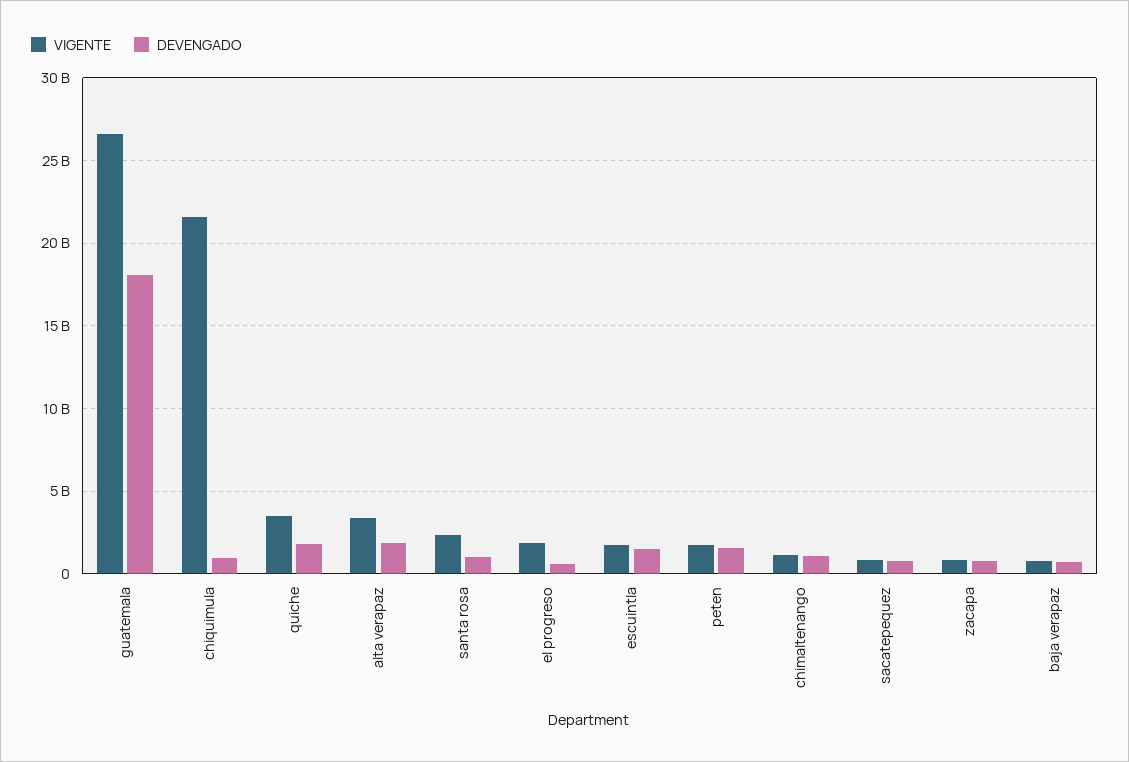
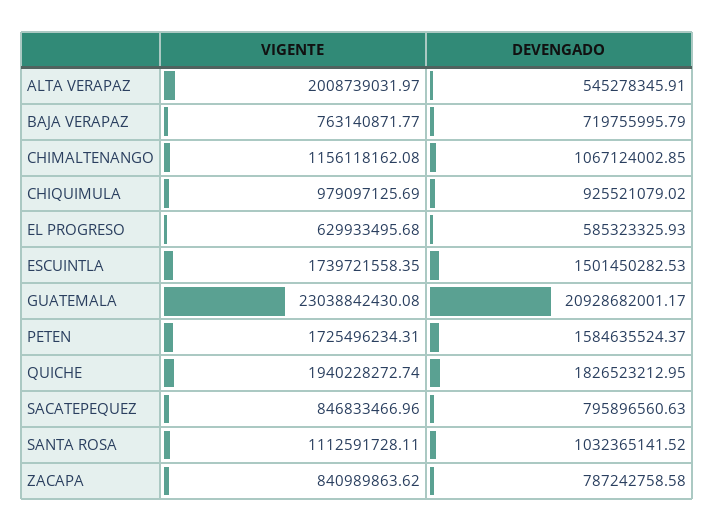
VIGENTE, guatemala: 26500000000 -> 23038842430.08
DEVENGADO, guatemala: 18000000000 -> 20928682001.17
VIGENTE, chiquimula: 21500000000 -> 979097125.69
VIGENTE, quiche: 3500000000 -> 1940228272.74
VIGENTE, alta verapaz: 3500000000 -> 2008739031.97
DEVENGADO, alta verapaz: 2000000000 -> 545278345.91
VIGENTE, santa rosa: 2500000000 -> 1112591728.11
VIGENTE, el progreso: 2000000000 -> 629933495.68

